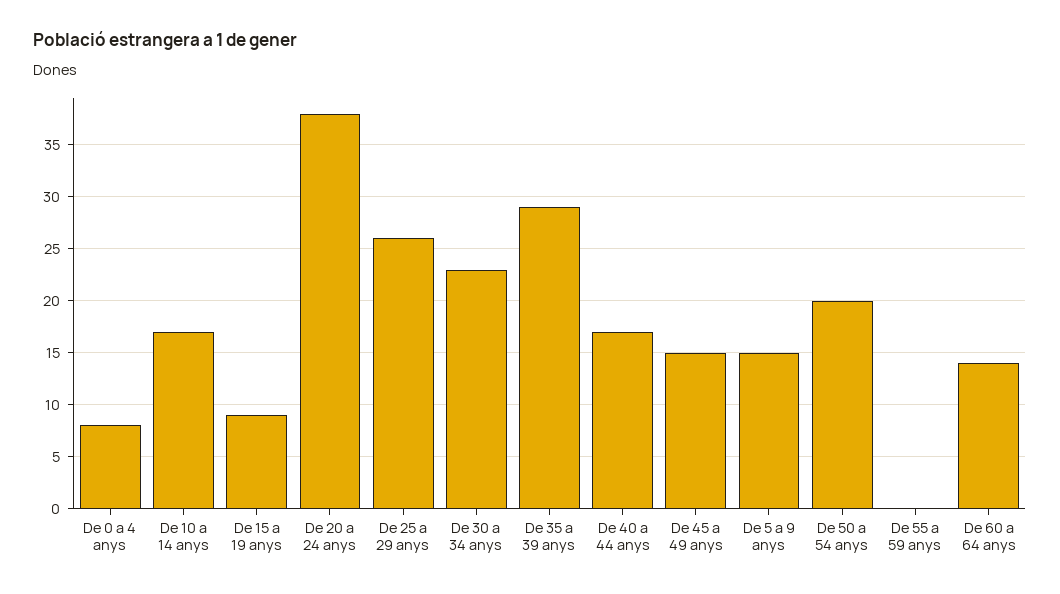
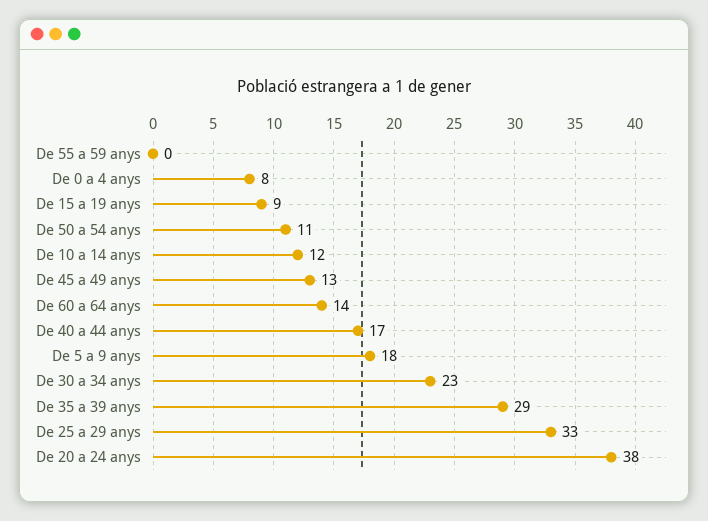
De 10 a 14 anys: 17 -> 12
De 25 a 29 anys: 26 -> 33
De 45 a 49 anys: 15 -> 13
De 5 a 9 anys: 15 -> 18
De 50 a 54 anys: 20 -> 11

